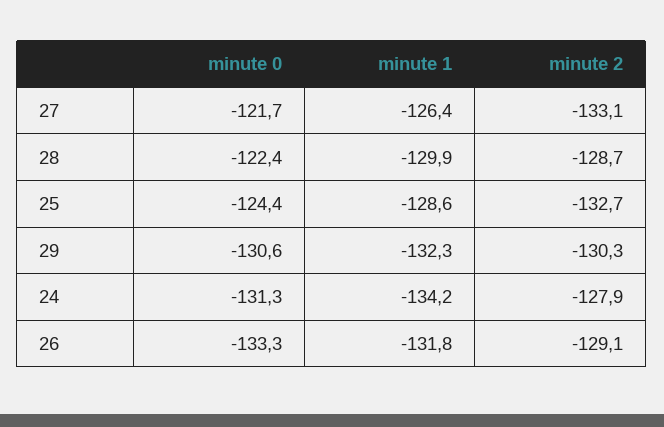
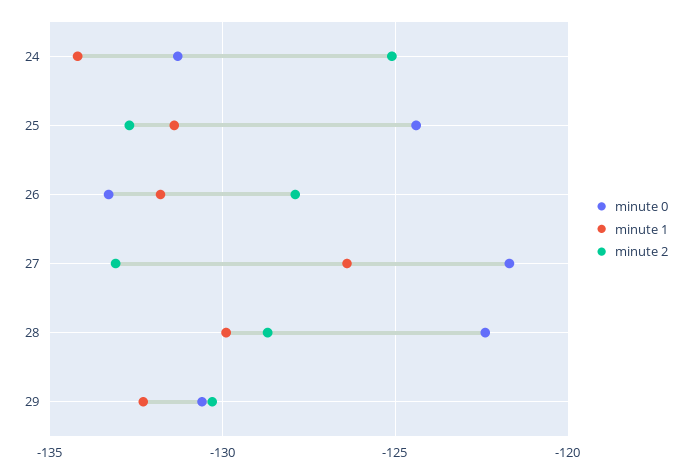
minute 1, 25: -128.6 -> -131.5
minute 2, 24: -127.9 -> -125
minute 2, 26: -129.1 -> -128

